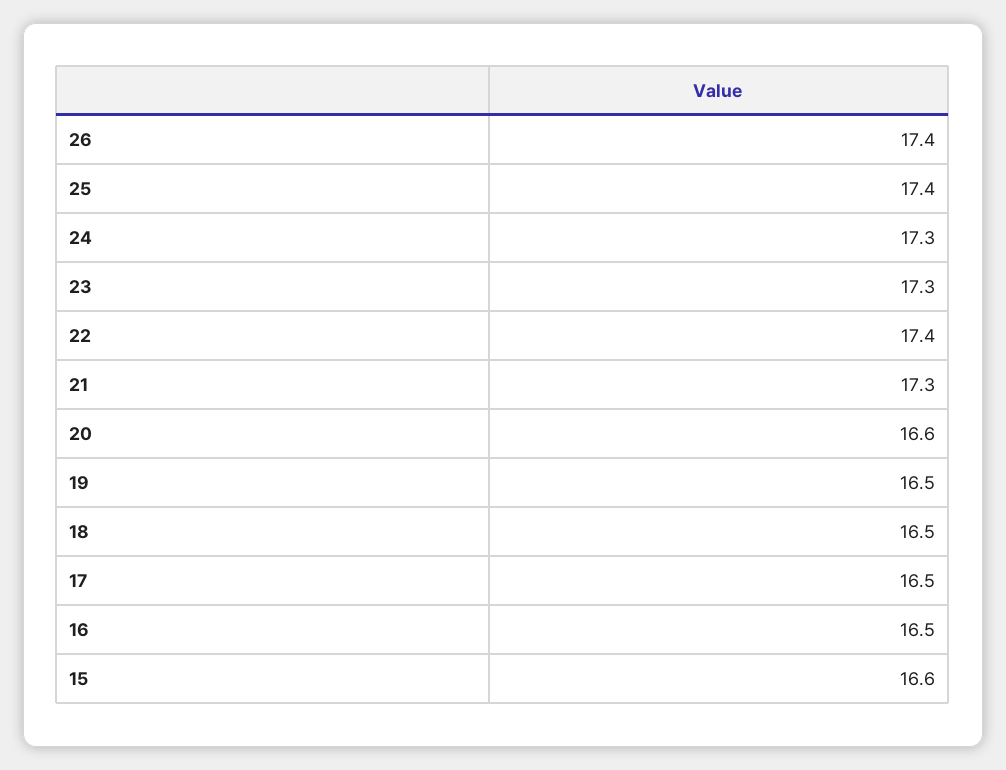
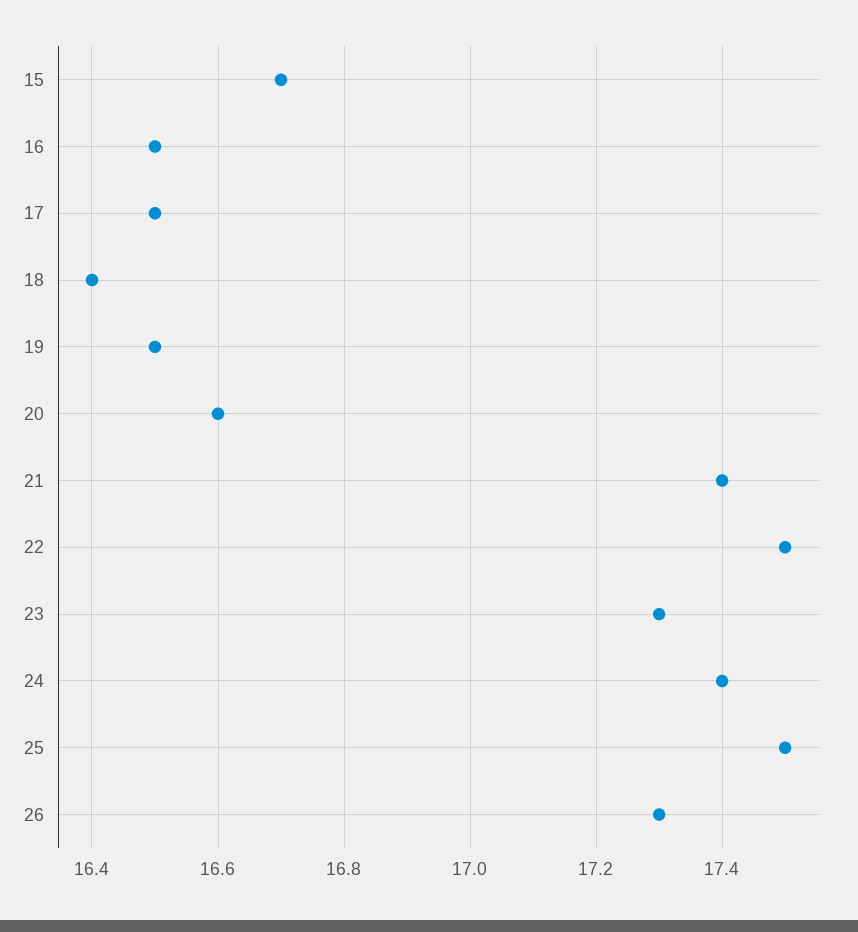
26: 17.4 -> 17.3
25: 17.4 -> 17.5
24: 17.3 -> 17.4
22: 17.4 -> 17.5
21: 17.3 -> 17.4
18: 16.5 -> 16.4
15: 16.6 -> 16.7

